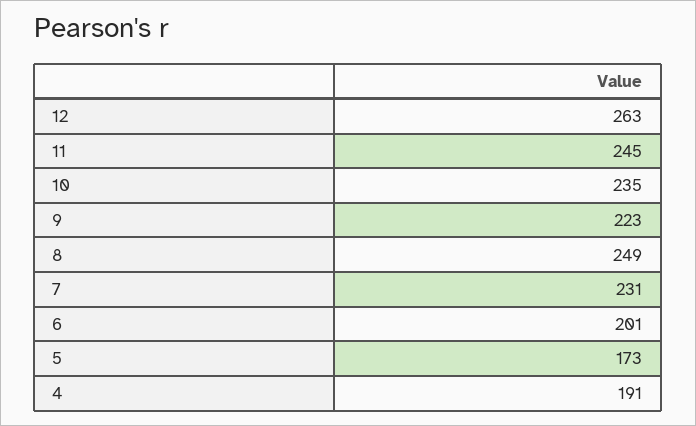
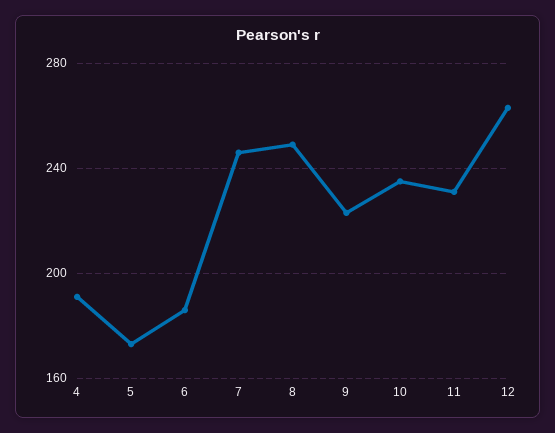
11: 245 -> 230
7: 231 -> 245
6: 201 -> 185

